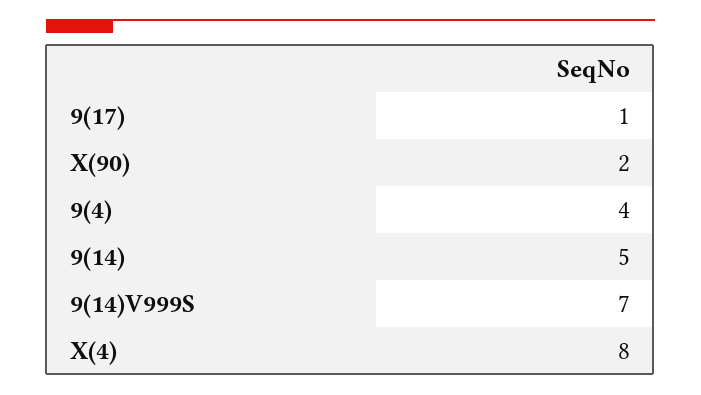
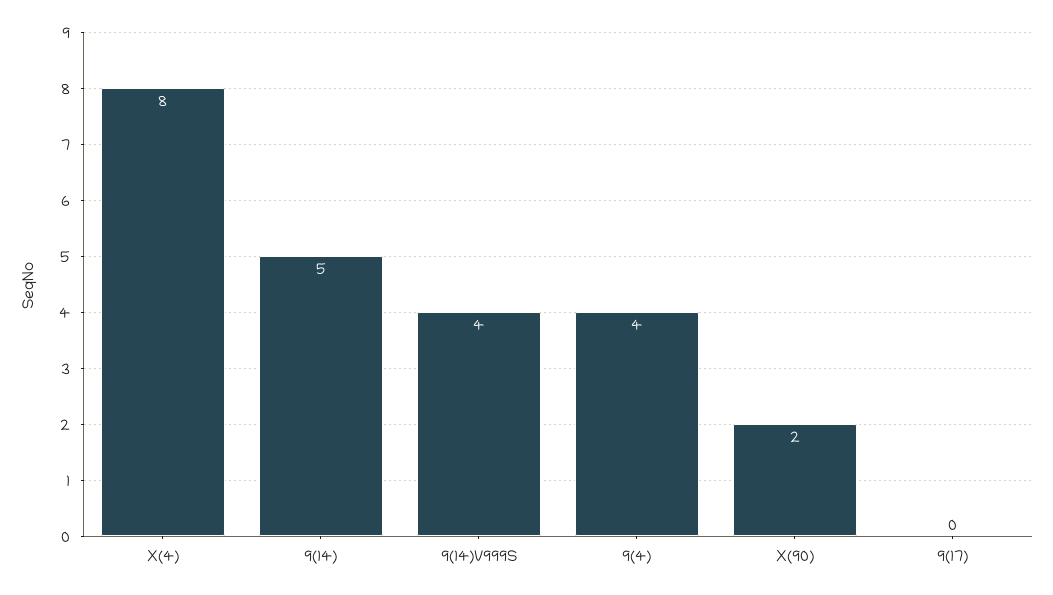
9(17): 1 -> 0
9(14)V999S: 7 -> 4

